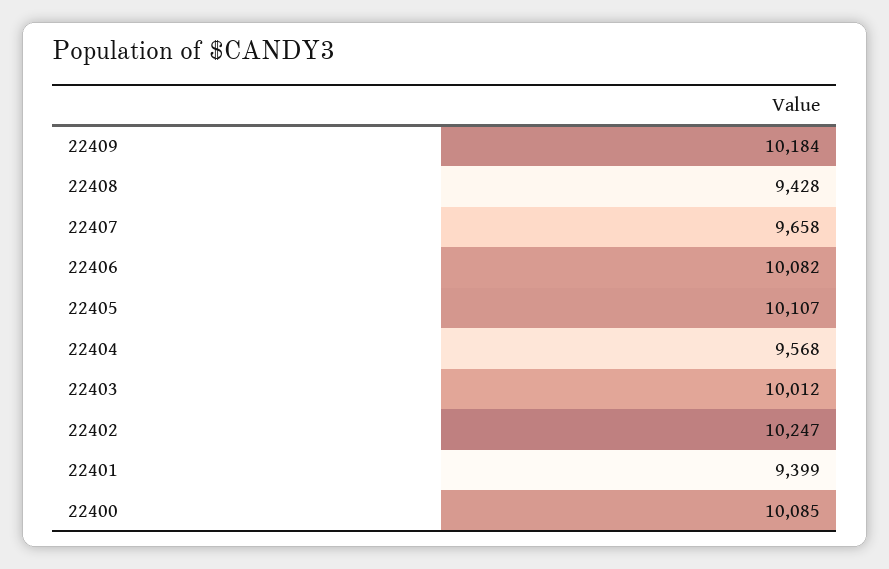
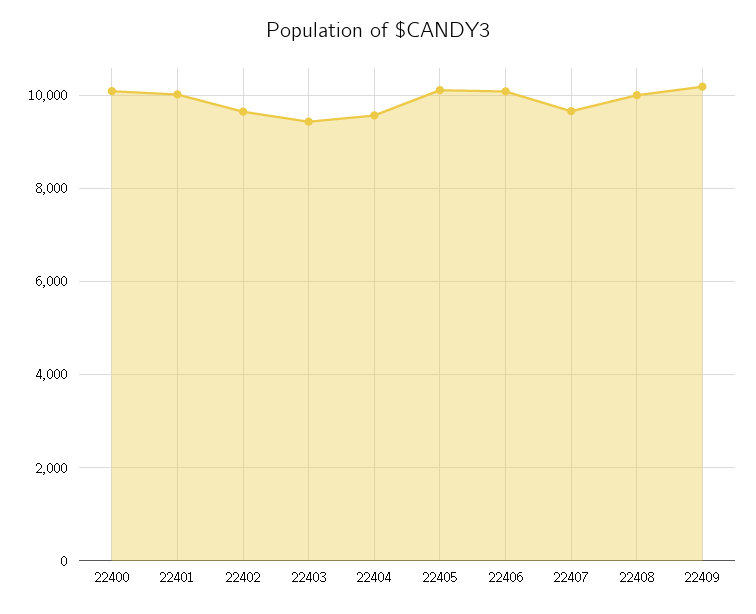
22408: 9428 -> 10000
22403: 10012 -> 9400
22402: 10247 -> 9600
22401: 9399 -> 10000

